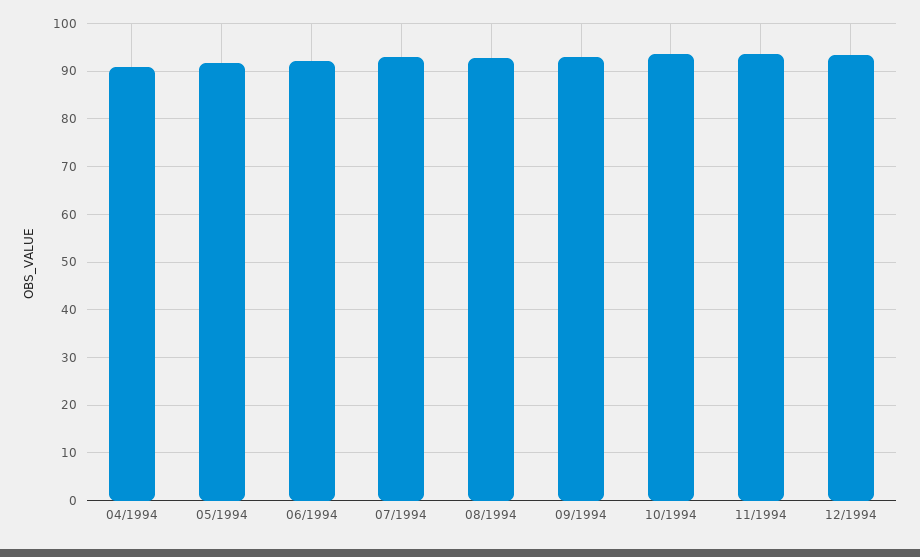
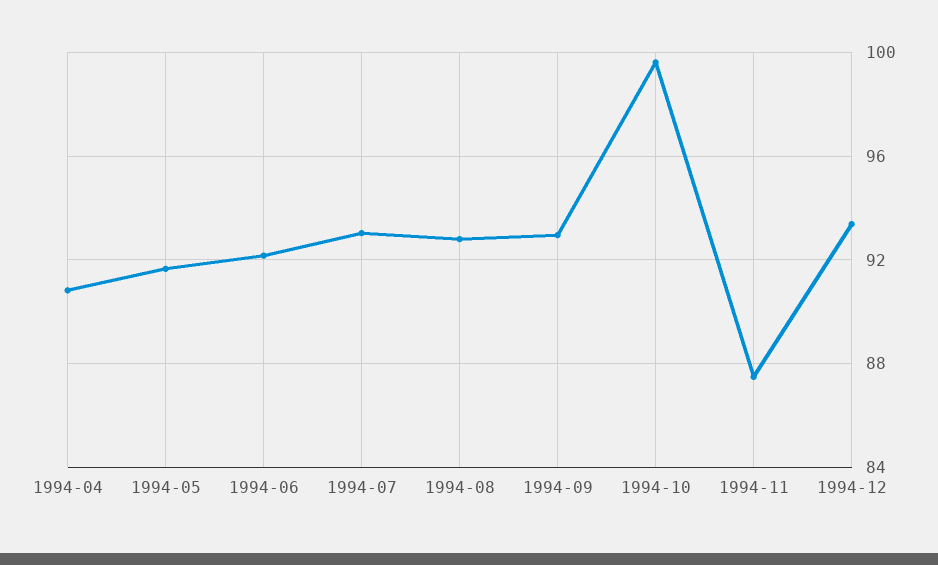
10/1994: 94 -> 99.5
11/1994: 94 -> 87.5

